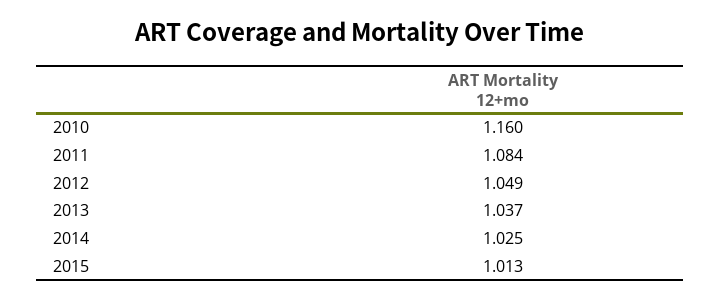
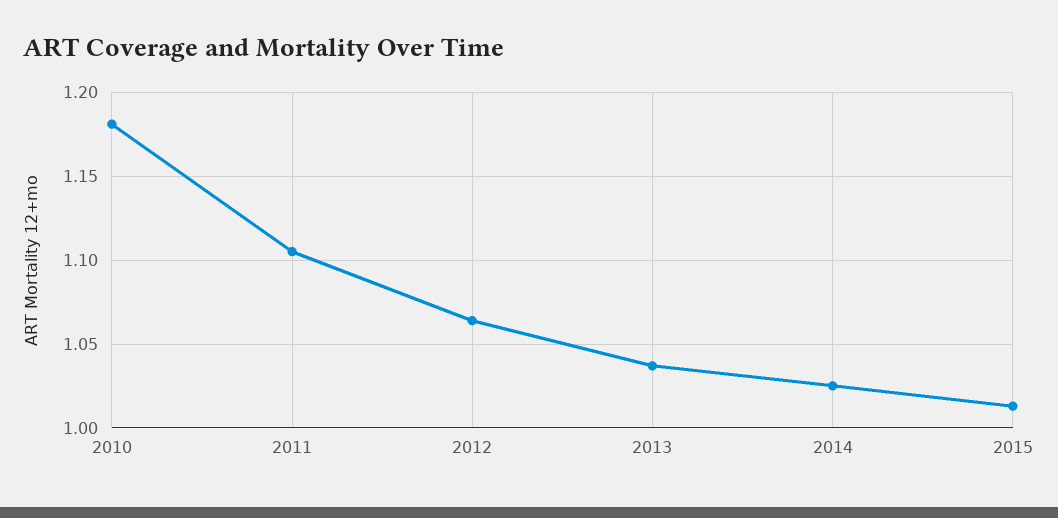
2010: 1.16 -> 1.18
2011: 1.084 -> 1.105
2012: 1.049 -> 1.065

